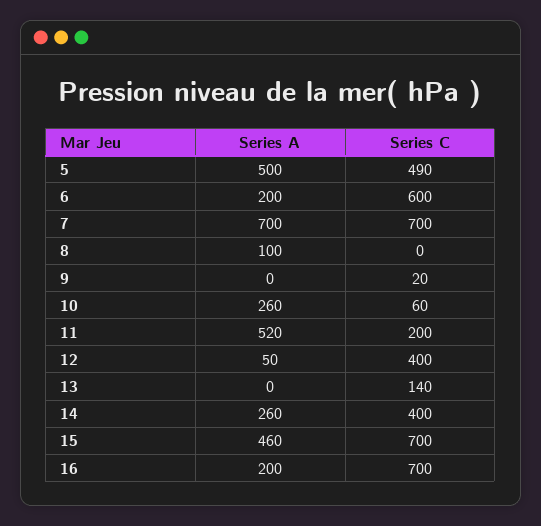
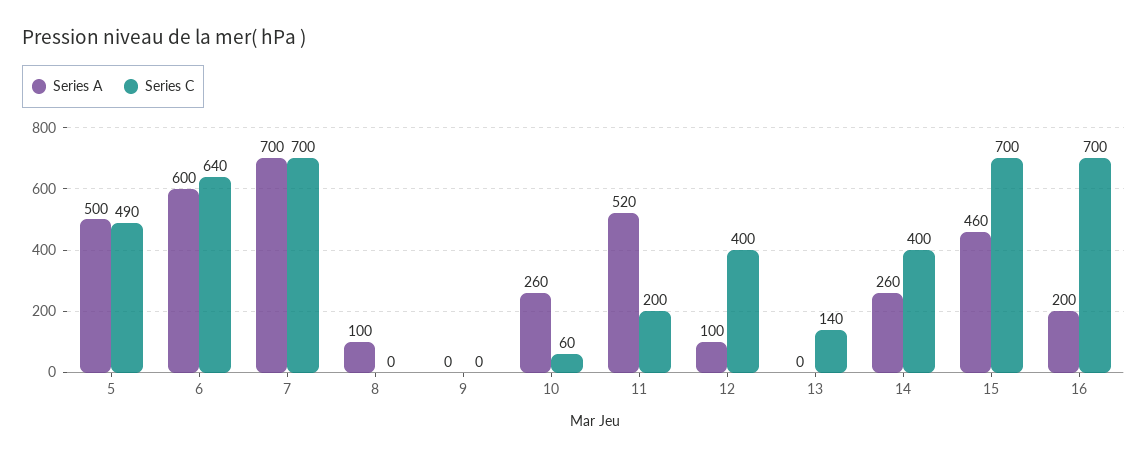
Series A, 6: 200 -> 600
Series C, 6: 600 -> 640
Series C, 9: 20 -> 0
Series A, 12: 50 -> 100

